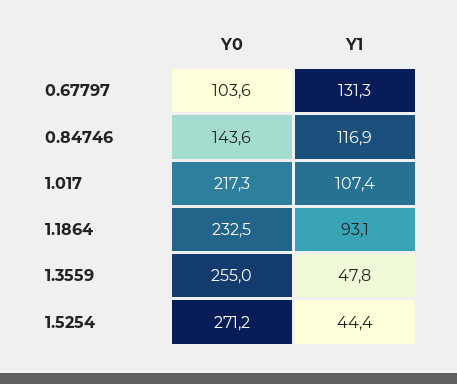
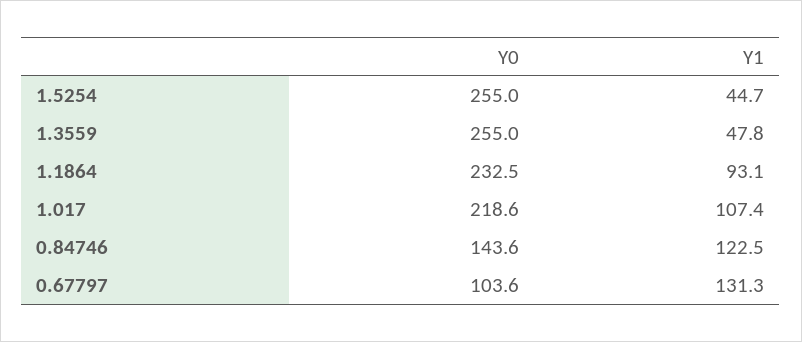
Y1, 0.84746: 116.9 -> 122.5
Y0, 1.017: 217.3 -> 218.6
Y0, 1.5254: 271.2 -> 255
Y1, 1.5254: 44.4 -> 44.7

